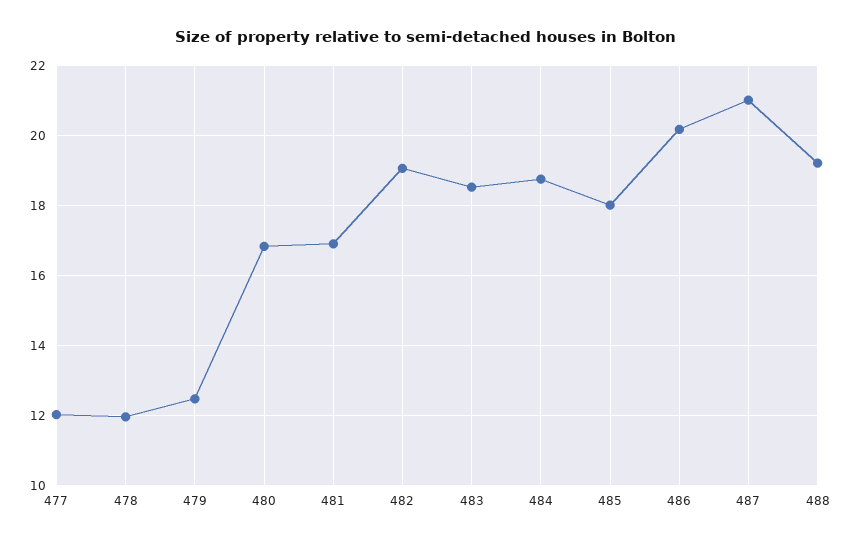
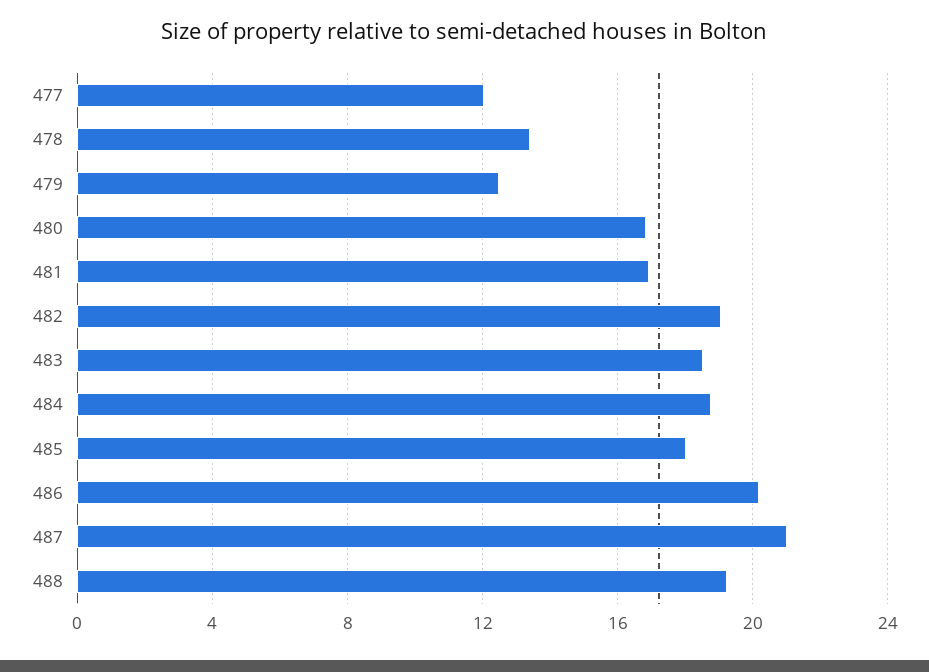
478: 12 -> 13.5

